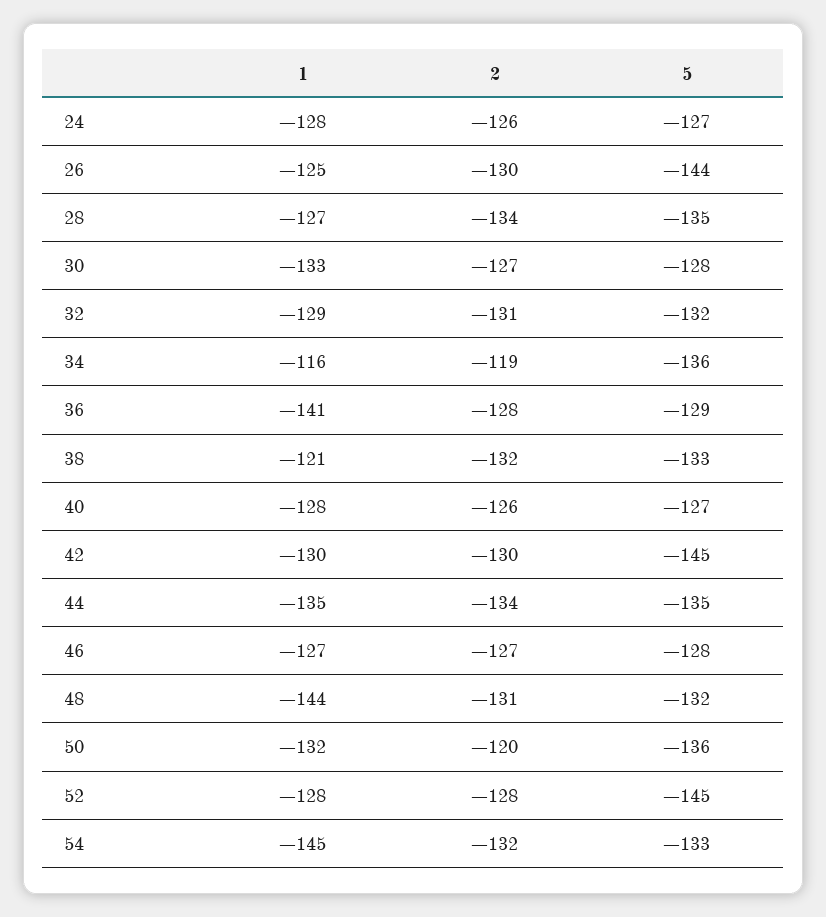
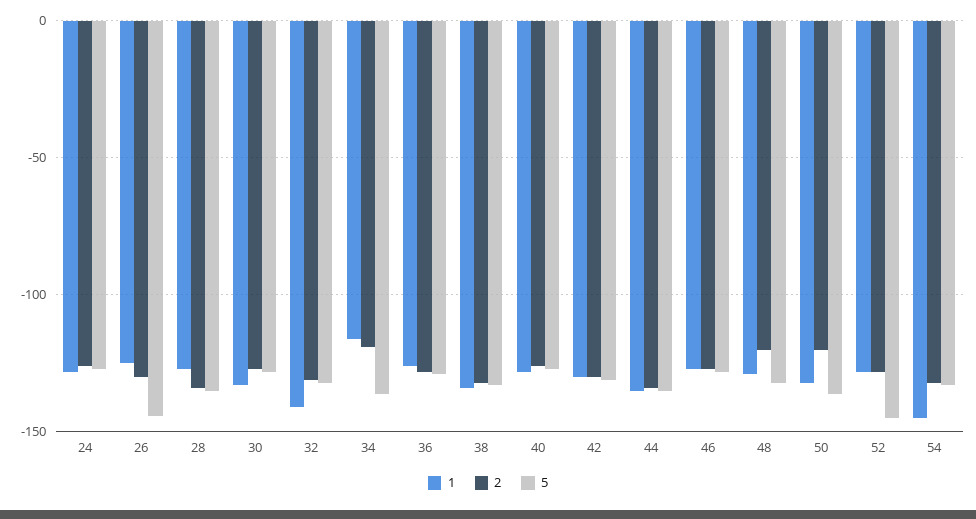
1, 32: -129 -> -140
1, 36: -141 -> -125
1, 38: -121 -> -135
5, 42: -145 -> -130
1, 48: -144 -> -130
2, 48: -131 -> -120

